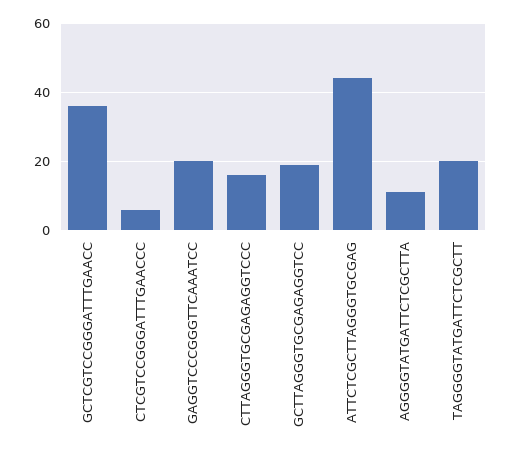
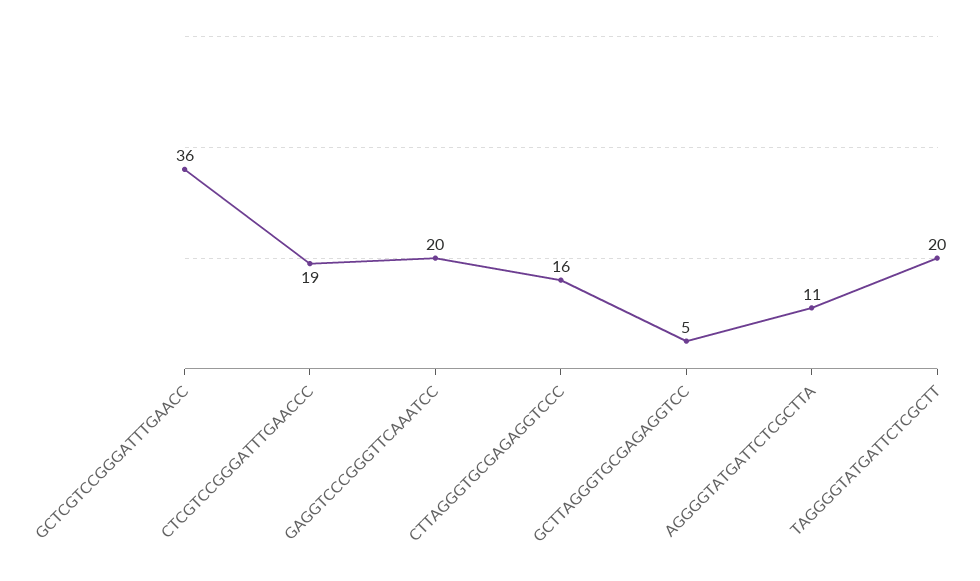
CTCGTCCGGGATTTGAACCC: 5 -> 19
GCTTAGGGTGCGAGAGGTCC: 20 -> 5
ATTCTCGCTTAGGGTGCGAG: 45 -> none

